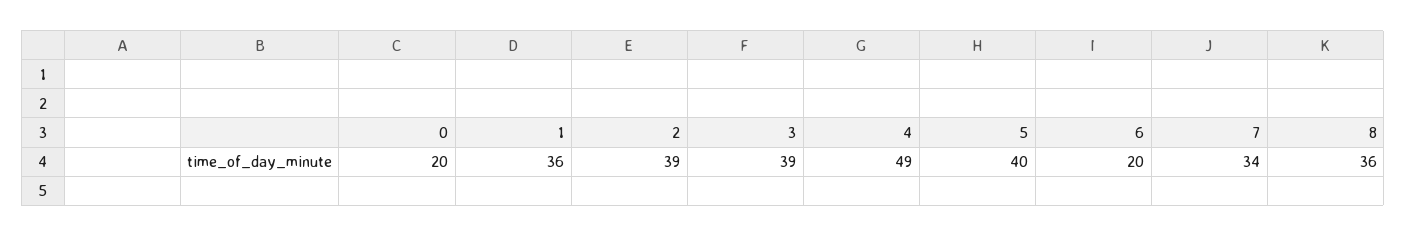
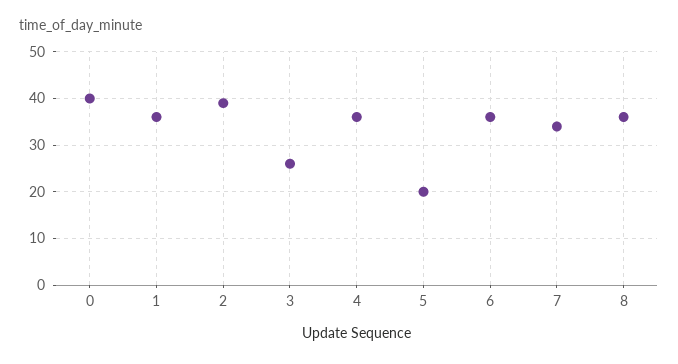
0: 20 -> 40
3: 39 -> 25
4: 49 -> 35
5: 40 -> 20
6: 20 -> 35

